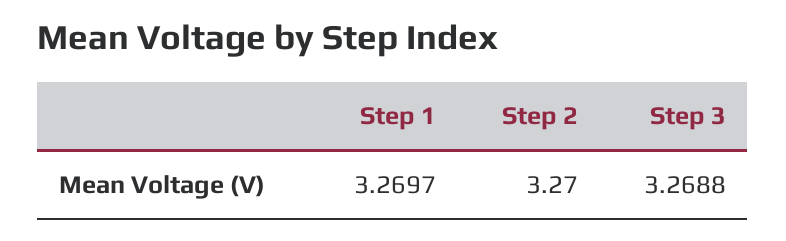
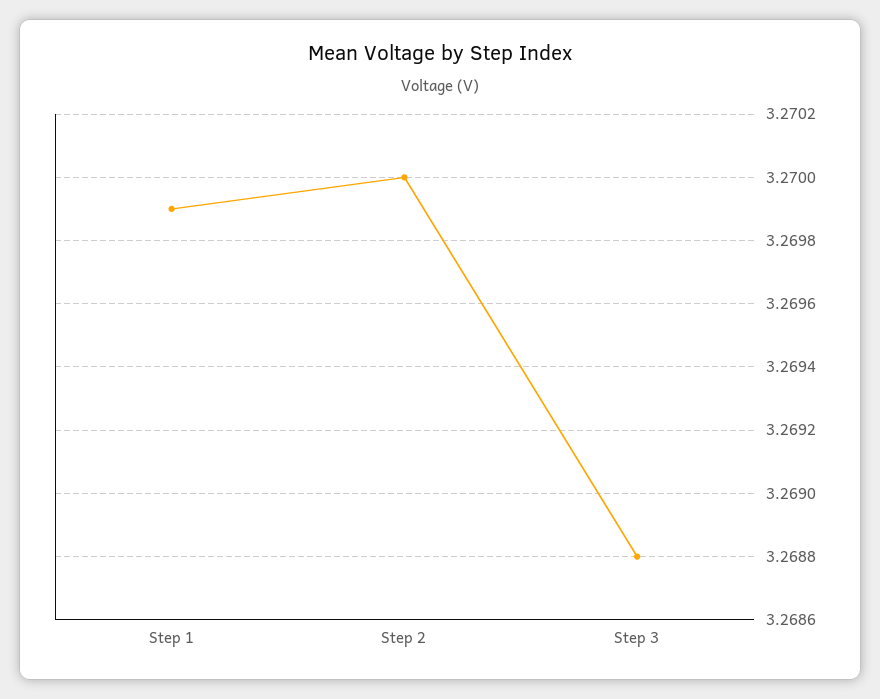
Step 1: 3.2697 -> 3.2699

